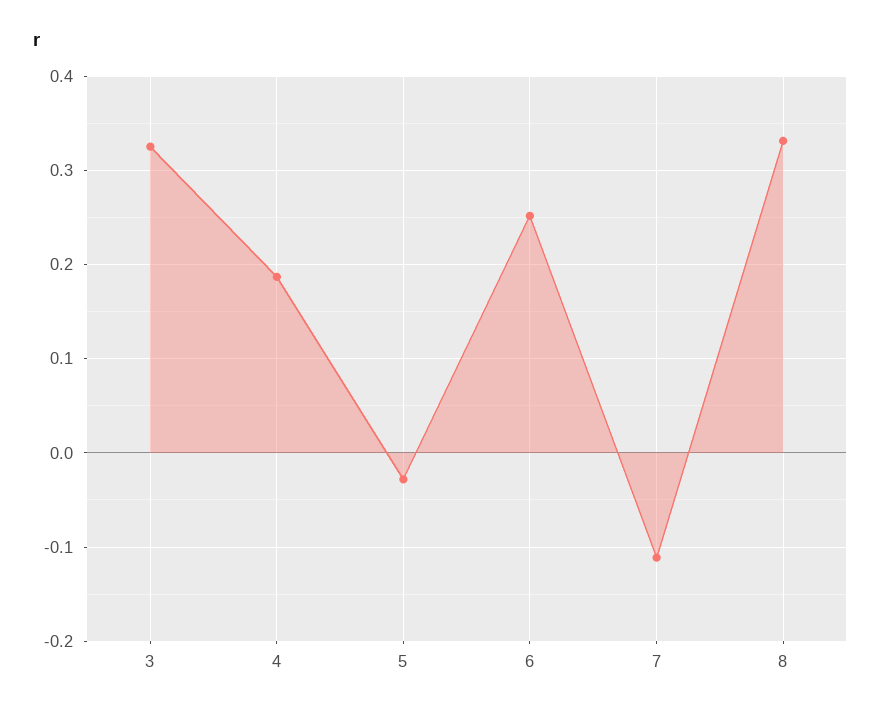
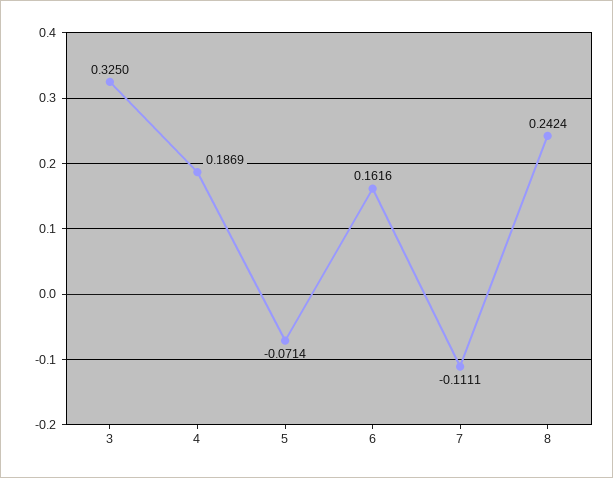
5: -0.03 -> -0.0714
6: 0.25 -> 0.1616
8: 0.33 -> 0.2424

